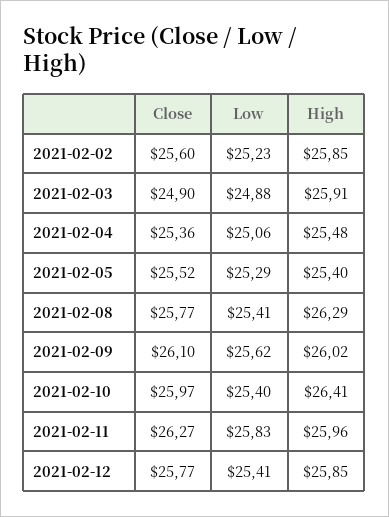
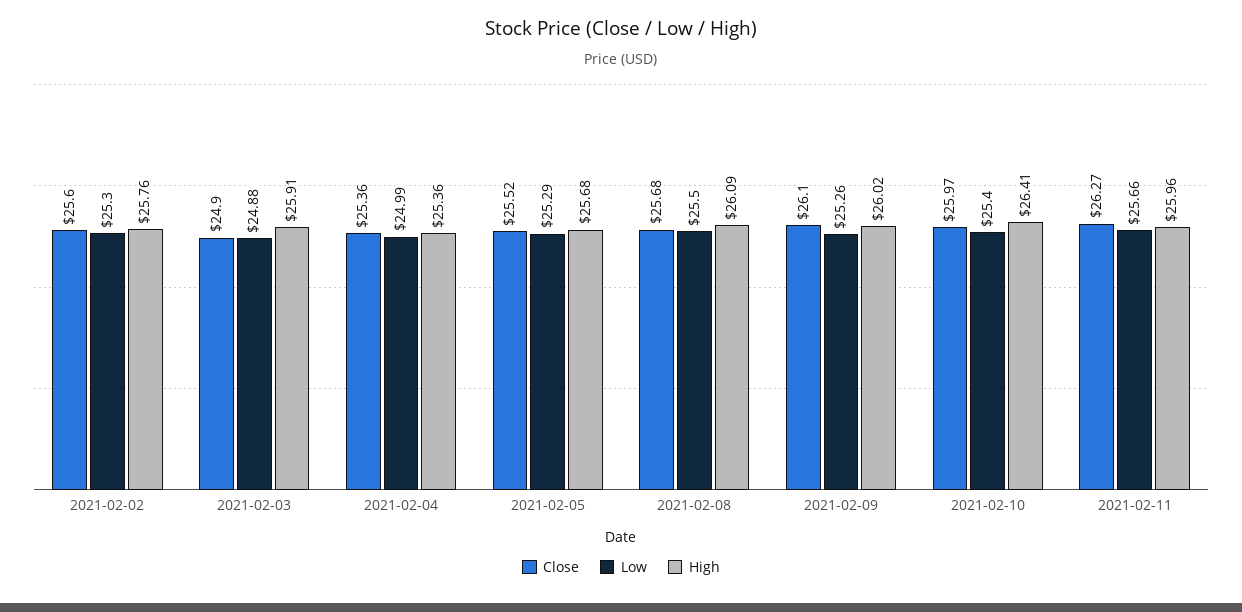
Low, 2021-02-02: 25.23 -> 25.3
High, 2021-02-02: 25.85 -> 25.76
Low, 2021-02-04: 25.06 -> 24.99
High, 2021-02-04: 25.48 -> 25.36
High, 2021-02-05: 25.4 -> 25.68
Close, 2021-02-08: 25.77 -> 25.68
Low, 2021-02-08: 25.41 -> 25.5
High, 2021-02-08: 26.29 -> 26.09
Low, 2021-02-09: 25.62 -> 25.26
Low, 2021-02-11: 25.83 -> 25.66
Close, 2021-02-12: 25.77 -> none
Low, 2021-02-12: 25.41 -> none
High, 2021-02-12: 25.85 -> none

